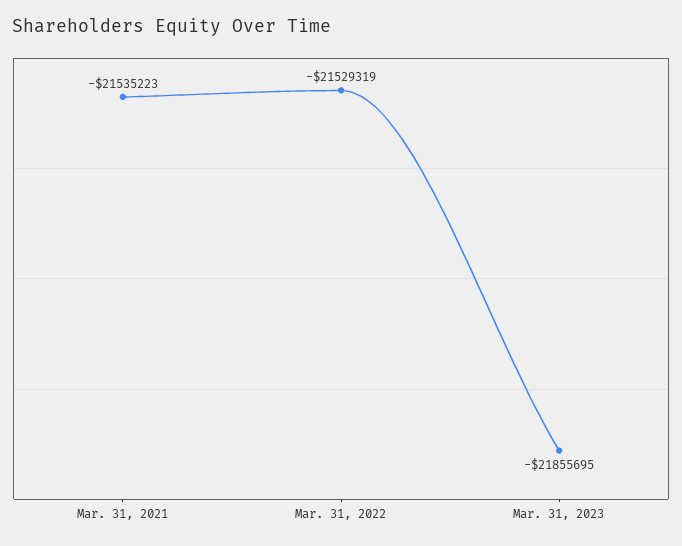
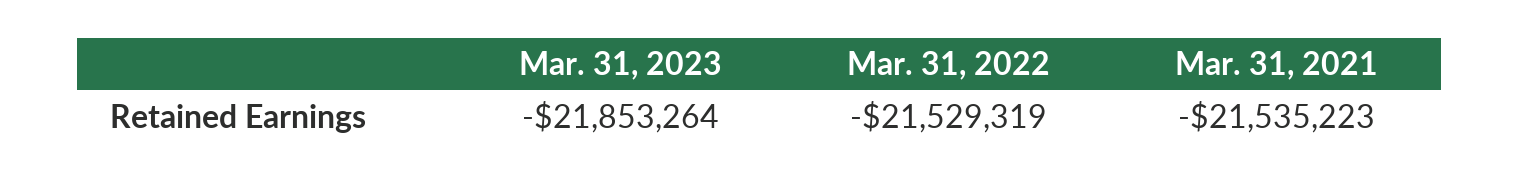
Mar. 31, 2023: -21855695 -> -21853264

